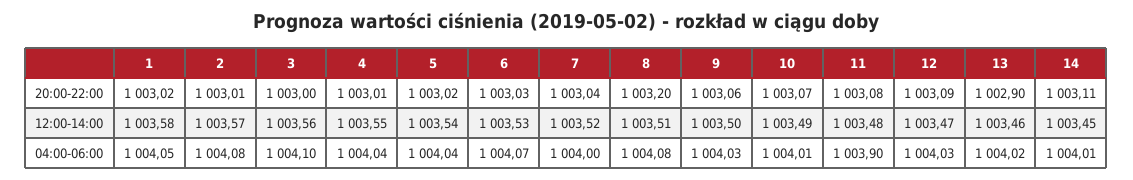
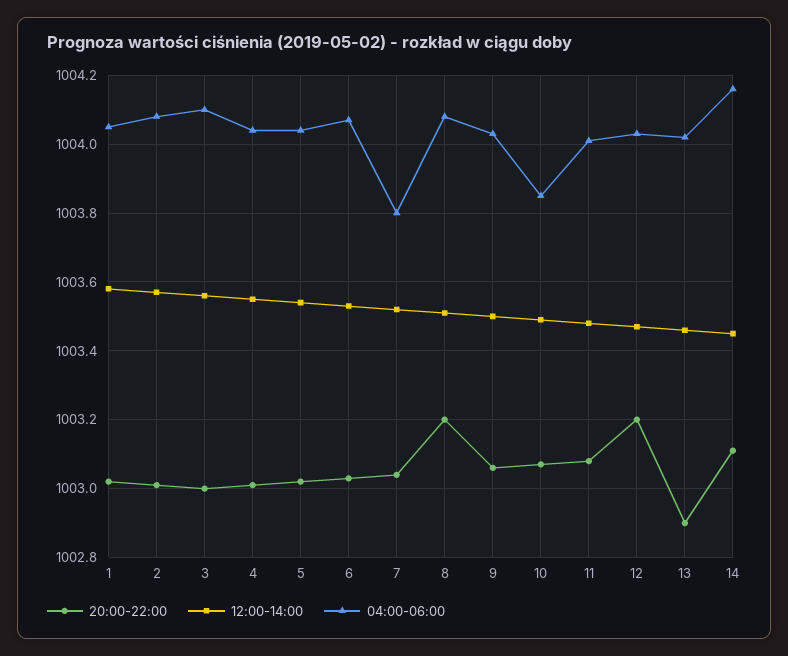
20:00-22:00, 12: 1003.09 -> 1003.2
04:00-06:00, 7: 1004 -> 1003.8
04:00-06:00, 10: 1004.01 -> 1003.85
04:00-06:00, 11: 1003.9 -> 1004
04:00-06:00, 14: 1004.01 -> 1004.15

